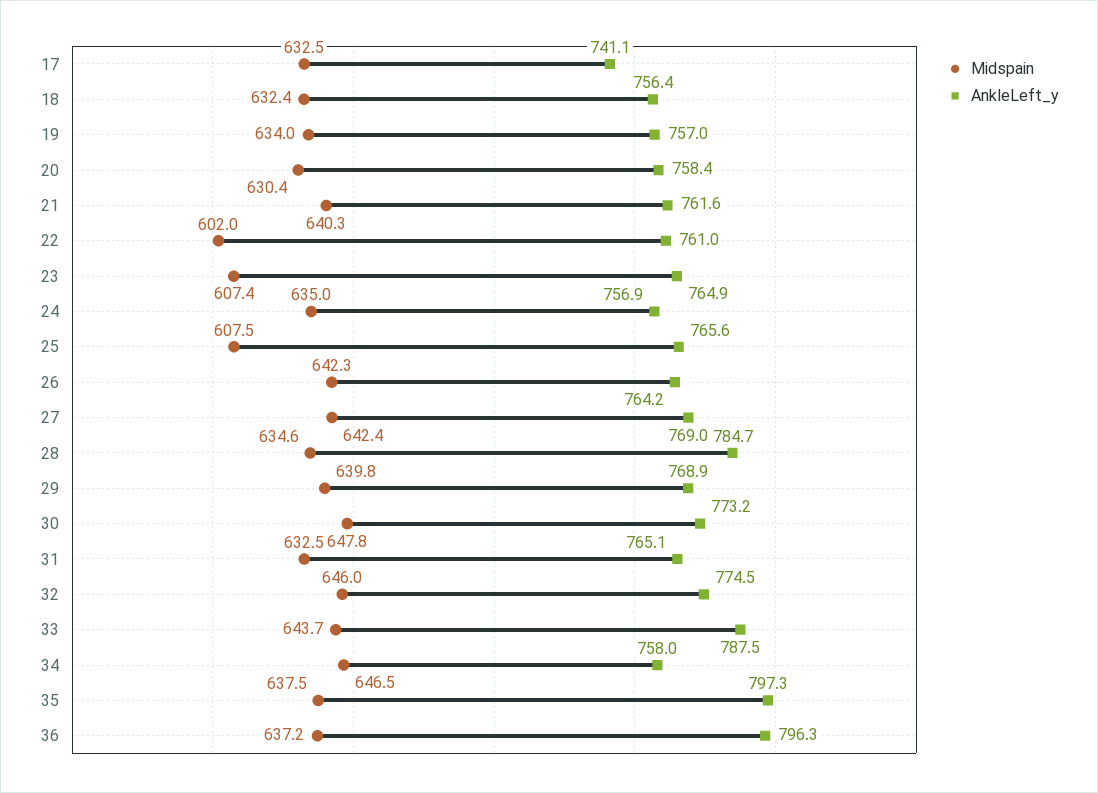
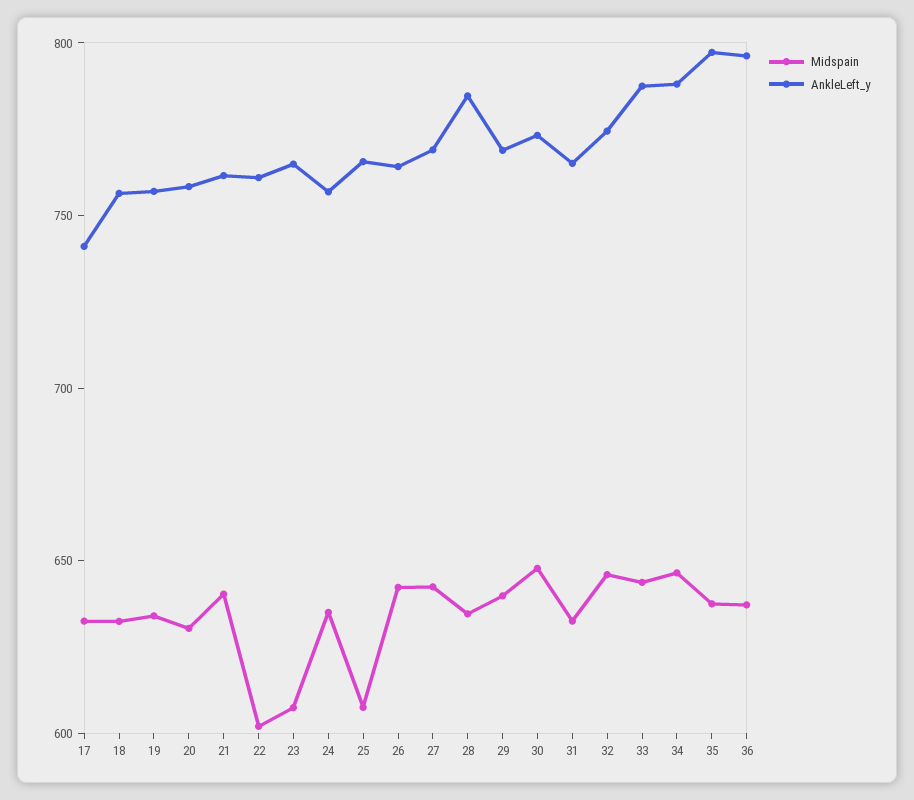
AnkleLeft_y, 34: 758 -> 790

